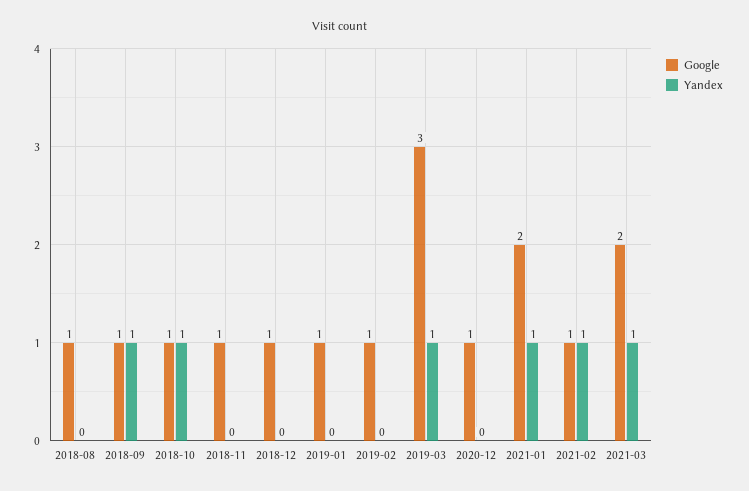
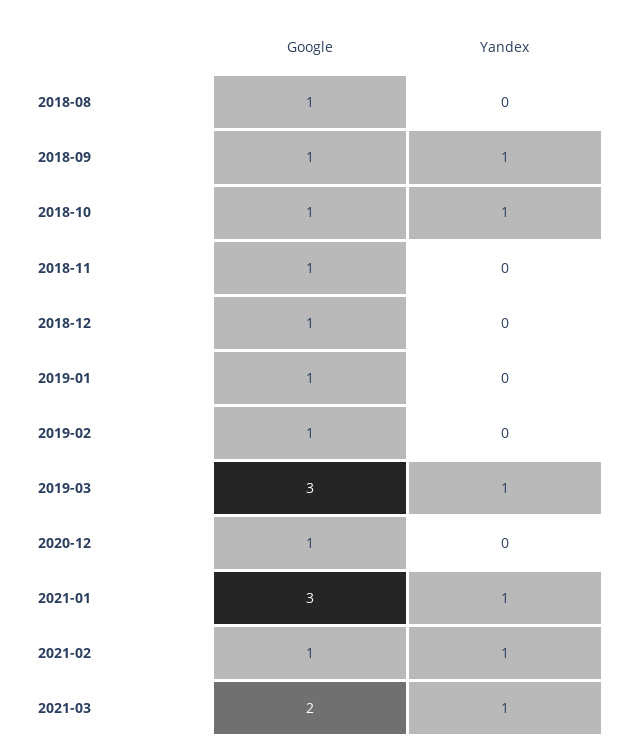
Google, 2021-01: 2 -> 3

